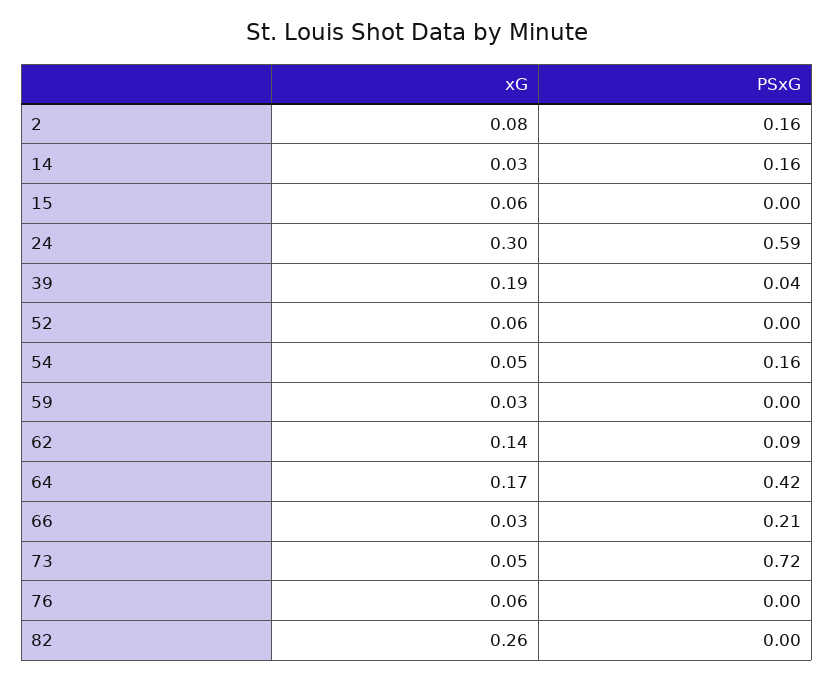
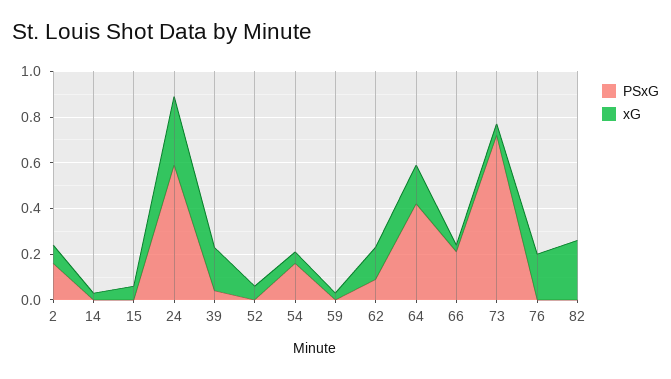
PSxG, 14: 0.16 -> 0
xG, 76: 0.06 -> 0.2

